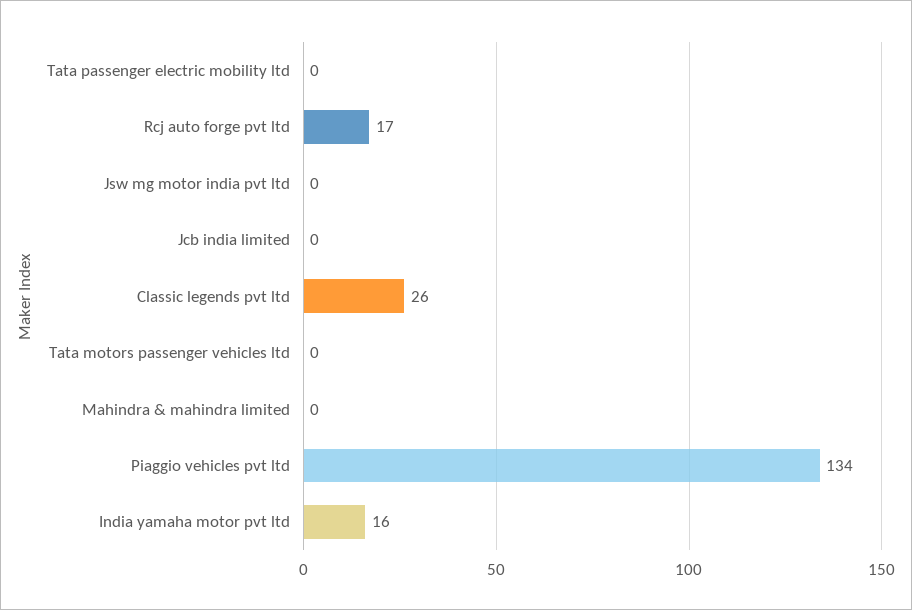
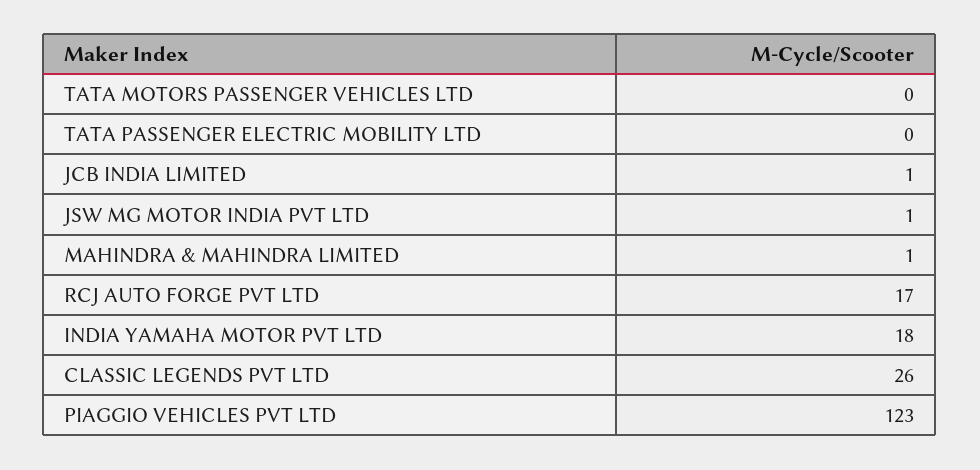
Jsw mg motor india pvt ltd: 0 -> 1
Jcb india limited: 0 -> 1
Mahindra & mahindra limited: 0 -> 1
Piaggio vehicles pvt ltd: 134 -> 123
India yamaha motor pvt ltd: 16 -> 18

